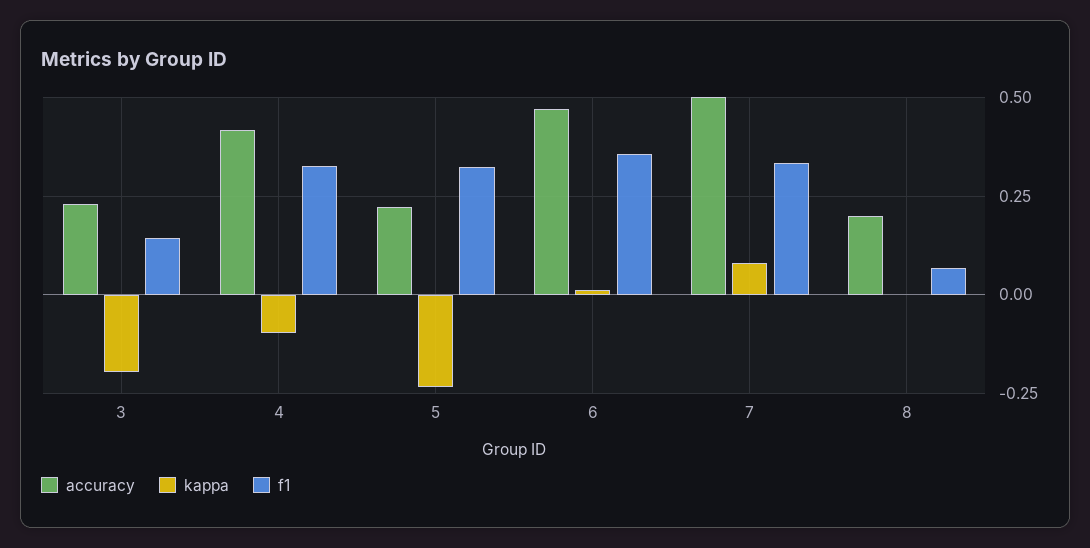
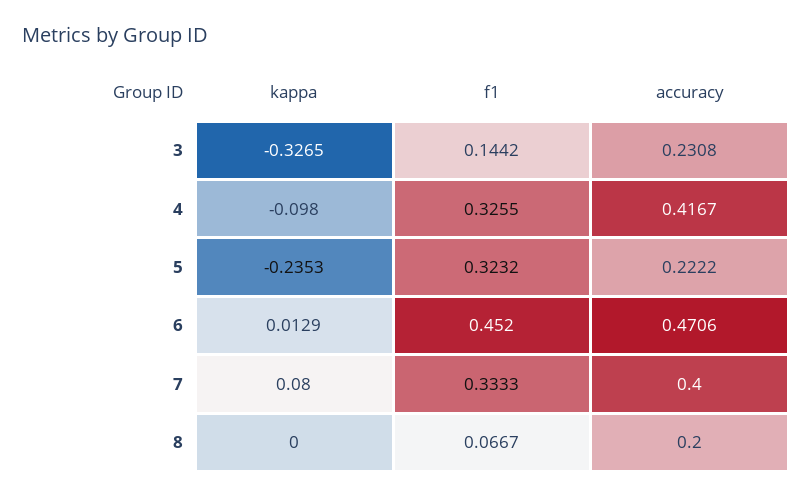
kappa, 3: -0.2 -> -0.3265
f1, 6: 0.35 -> 0.452
accuracy, 7: 0.5 -> 0.4

